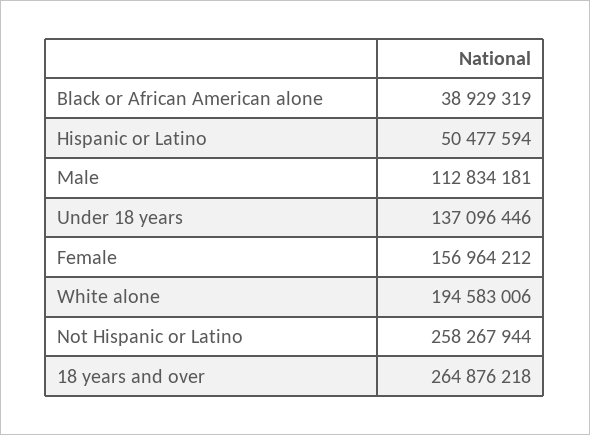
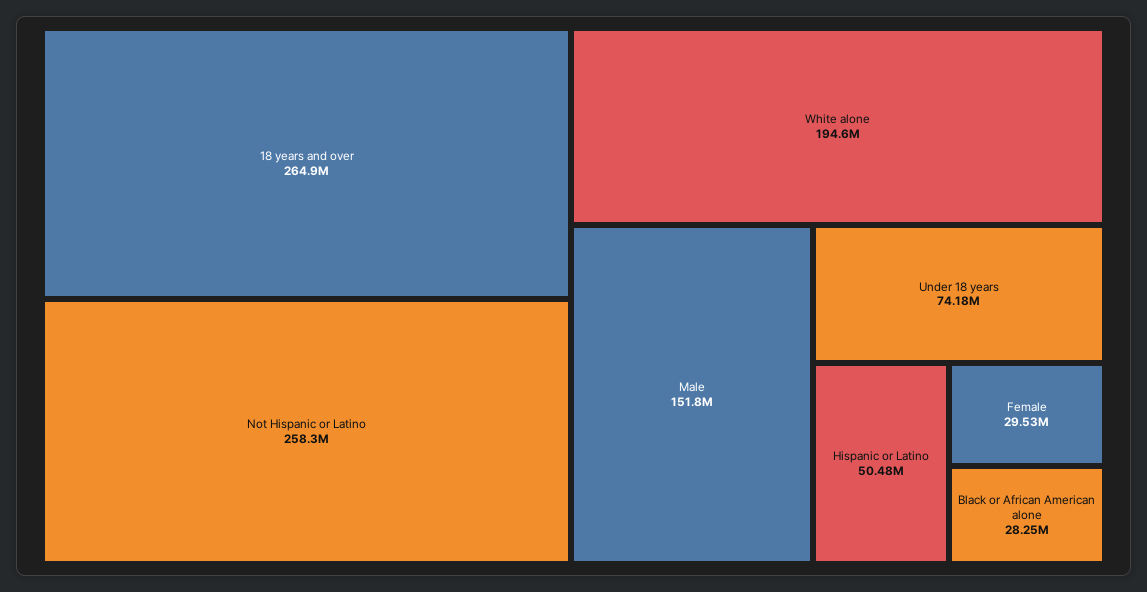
Black or African American alone: 38929319 -> 28250000
Male: 112834181 -> 151800000
Under 18 years: 137096446 -> 74180000
Female: 156964212 -> 29530000

